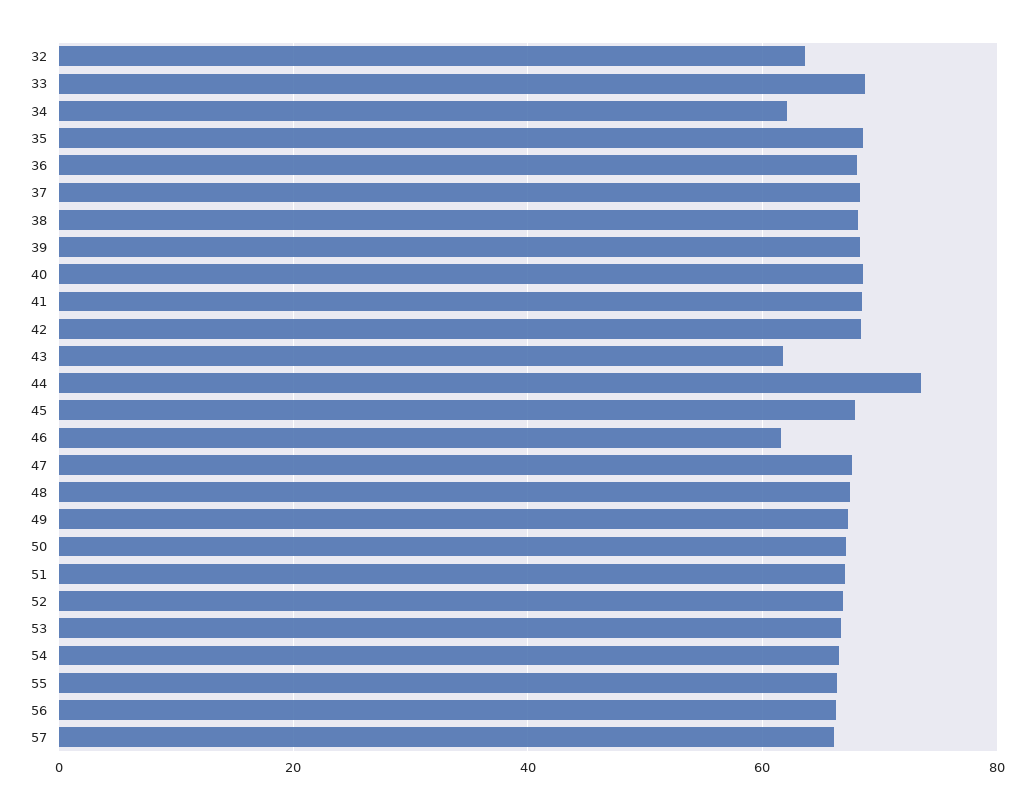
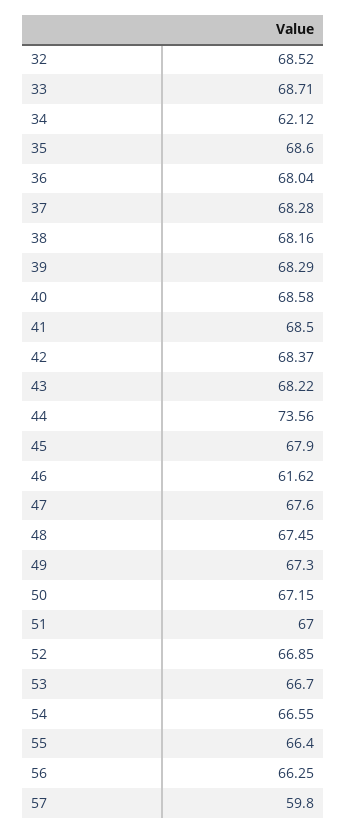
32: 64 -> 68.52
43: 62 -> 68.22
57: 66 -> 59.8

